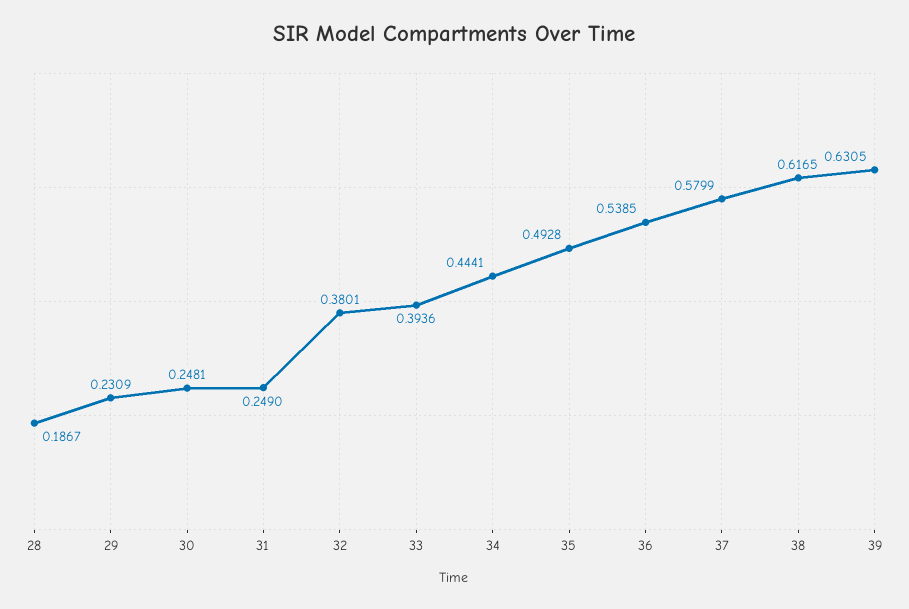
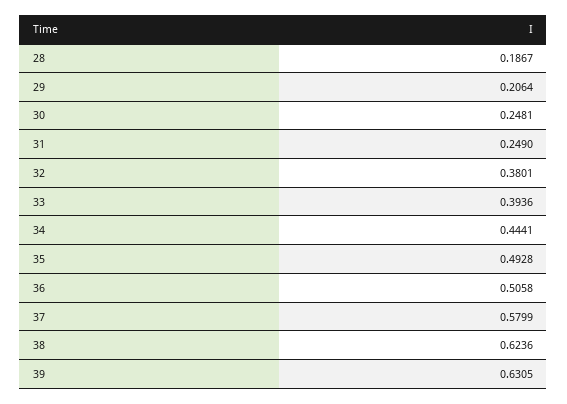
29: 0.2309 -> 0.2064
36: 0.5385 -> 0.5058
38: 0.6165 -> 0.6236

